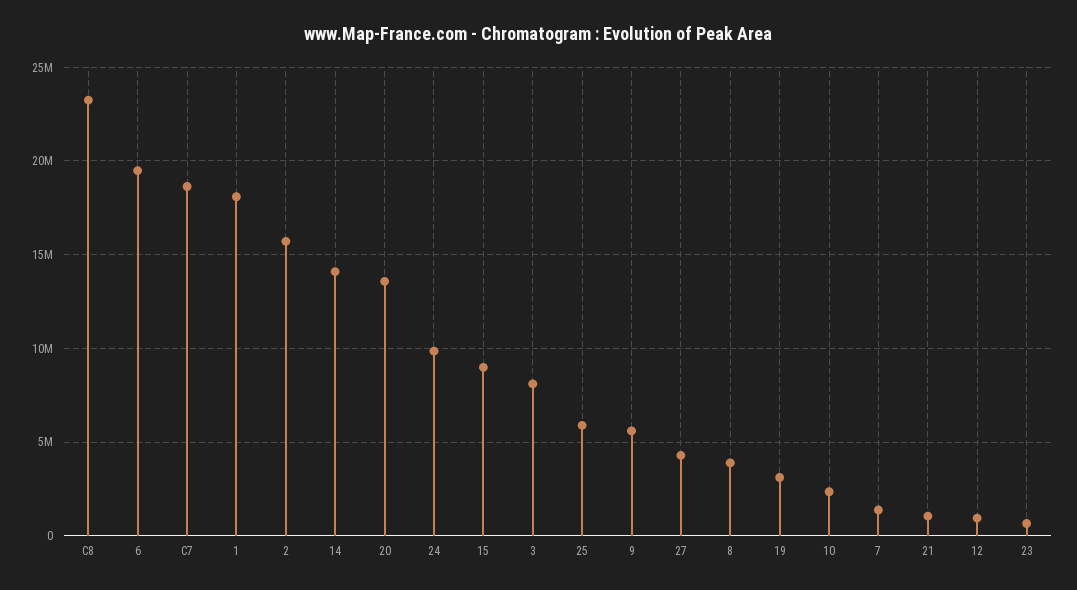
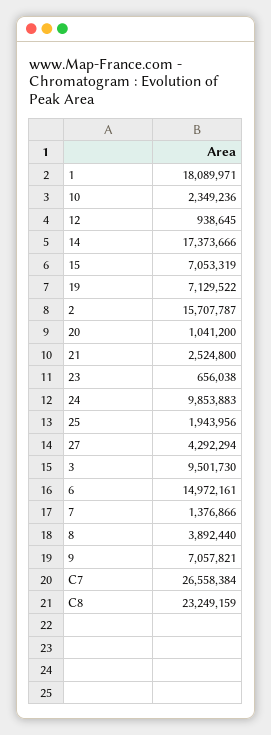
6: 19500000 -> 14972161
C7: 18500000 -> 26558384
14: 14000000 -> 17373666
20: 13500000 -> 1041200
15: 9000000 -> 7053319
3: 8000000 -> 9501730
25: 6000000 -> 1943956
9: 5500000 -> 7057821
19: 3000000 -> 7129522
21: 1000000 -> 2524800

